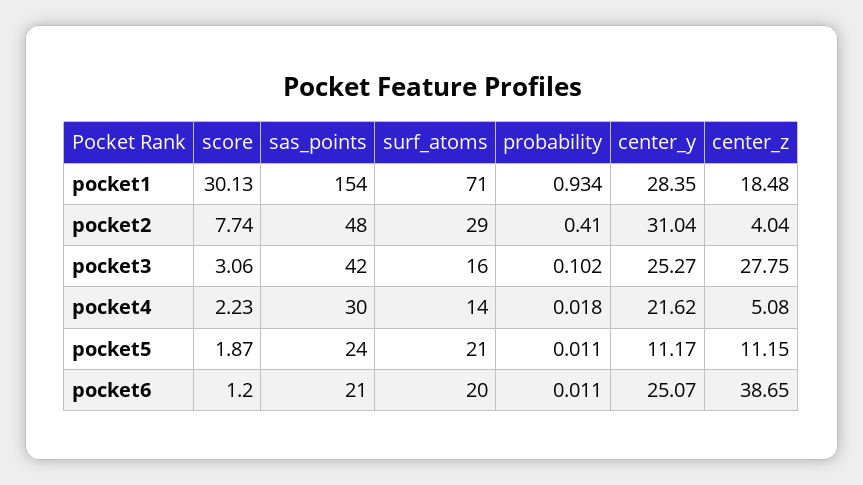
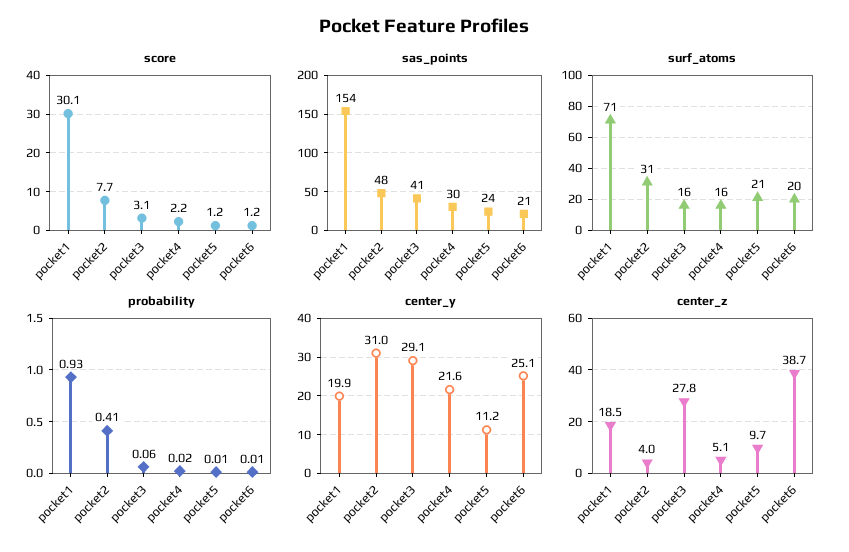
center_y, pocket1: 28.35 -> 19.9
surf_atoms, pocket2: 29 -> 31
sas_points, pocket3: 42 -> 41
probability, pocket3: 0.102 -> 0.06
center_y, pocket3: 25.27 -> 29.1
surf_atoms, pocket4: 14 -> 16
score, pocket5: 1.87 -> 1.2
center_z, pocket5: 11.15 -> 9.7

